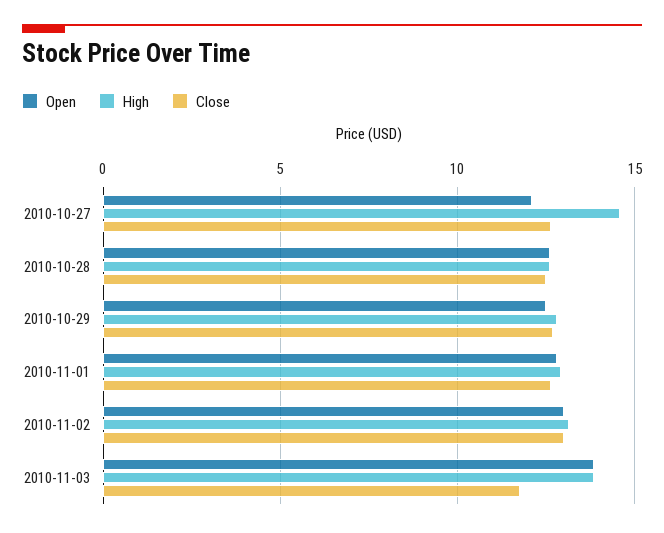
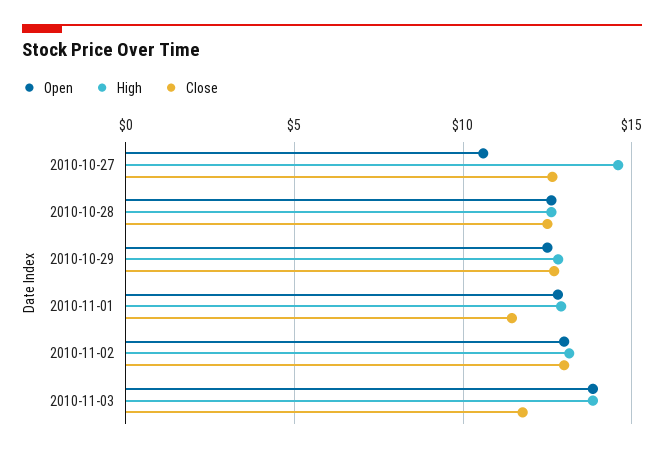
Open, 2010-10-27: 12 -> 10.5
Close, 2010-11-01: 12.5 -> 11.5

